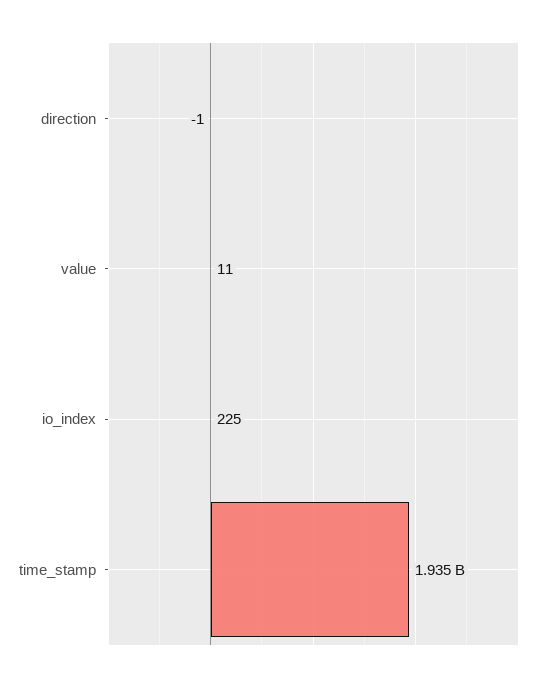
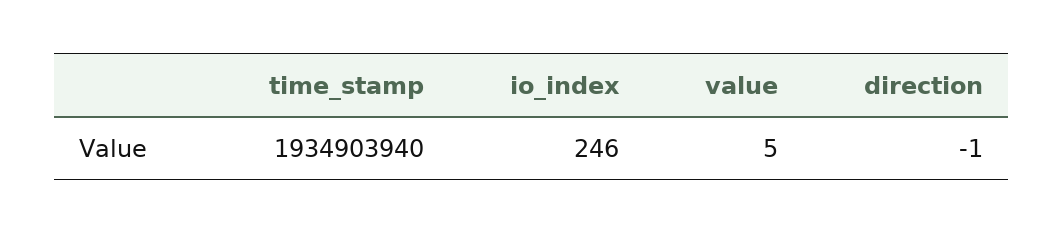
value: 11 -> 5
io_index: 225 -> 246

